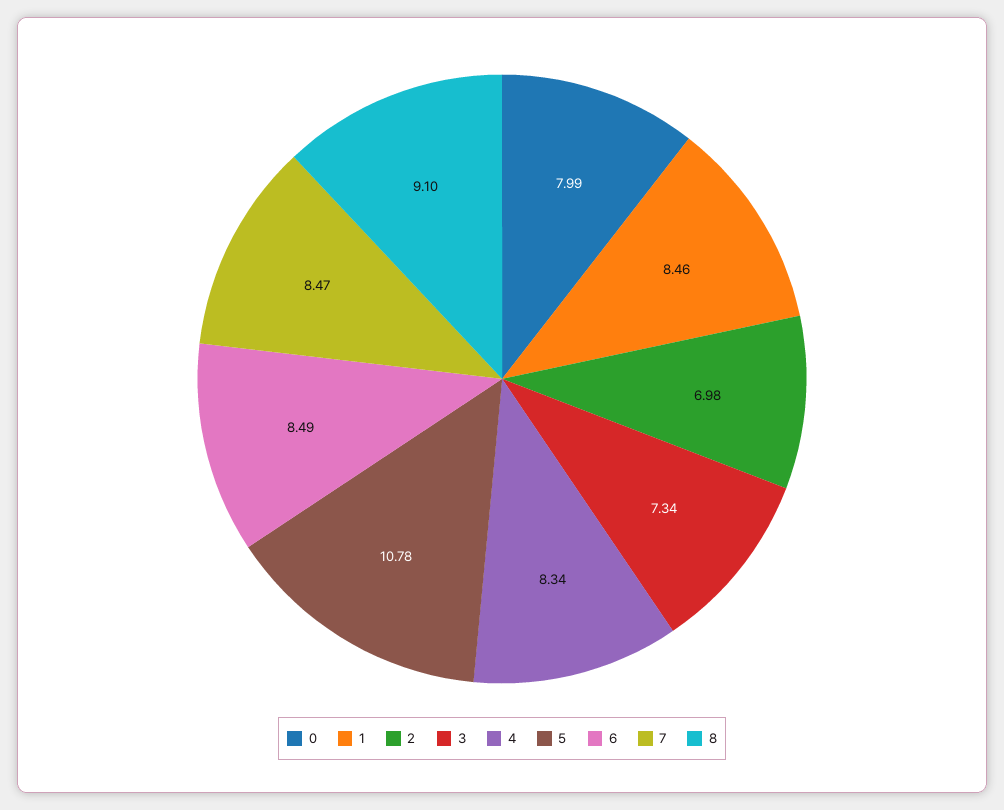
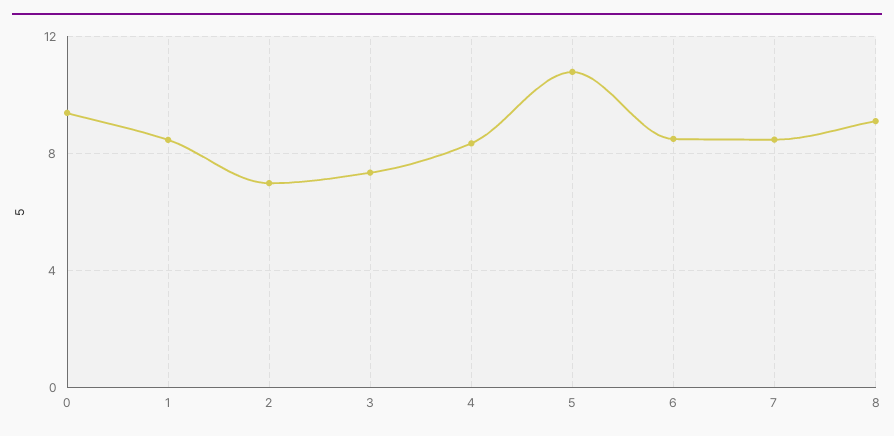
0: 7.99 -> 9.5

